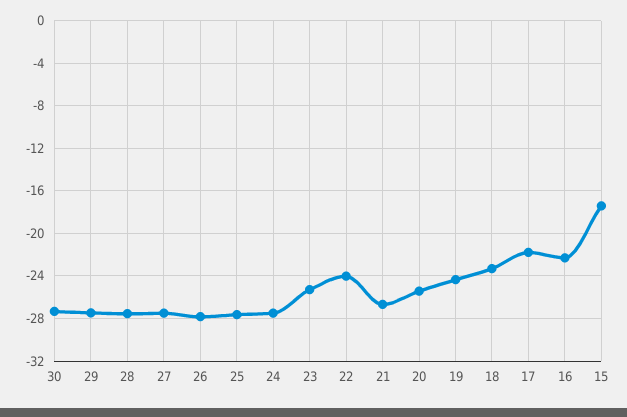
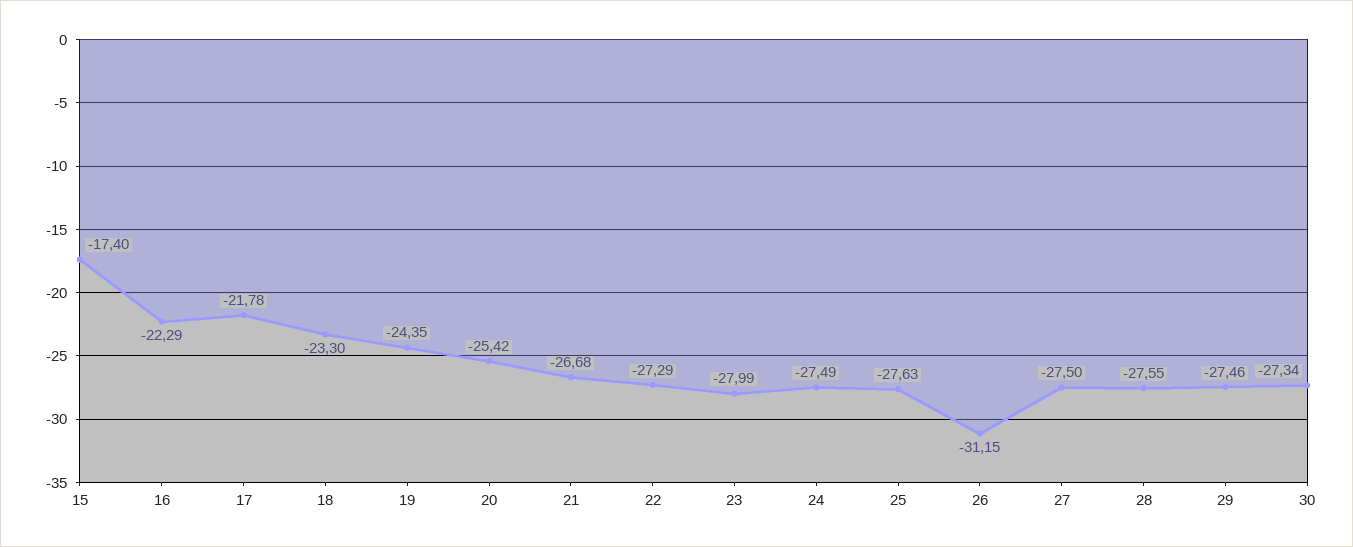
26: -28 -> -31.15
23: -25 -> -27.99
22: -24 -> -27.29

